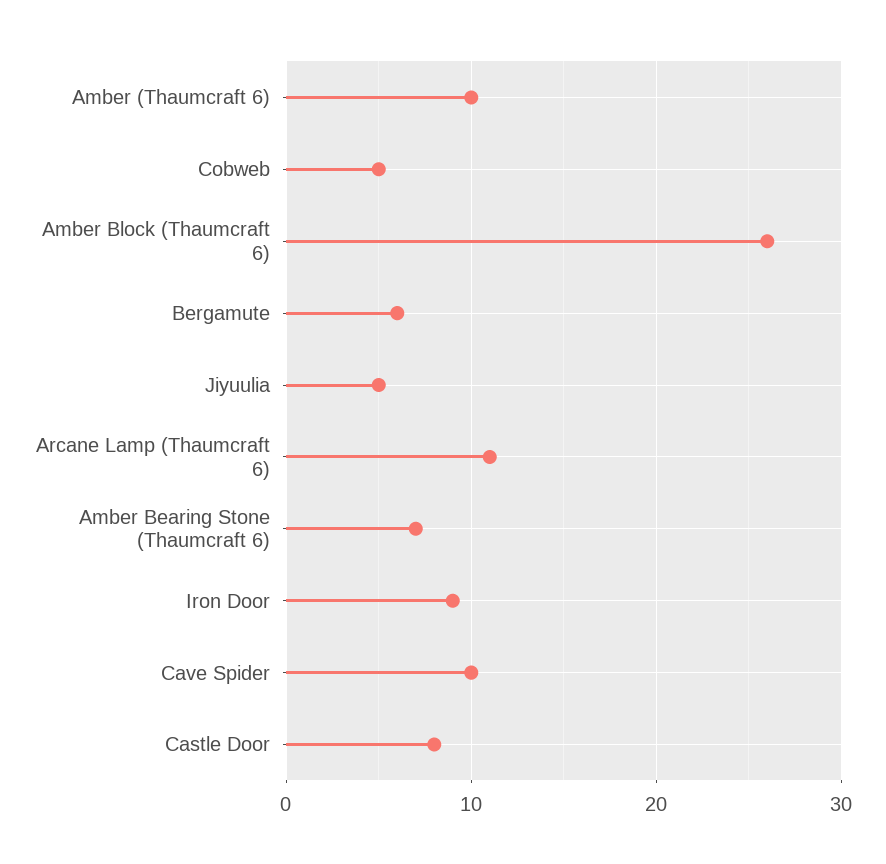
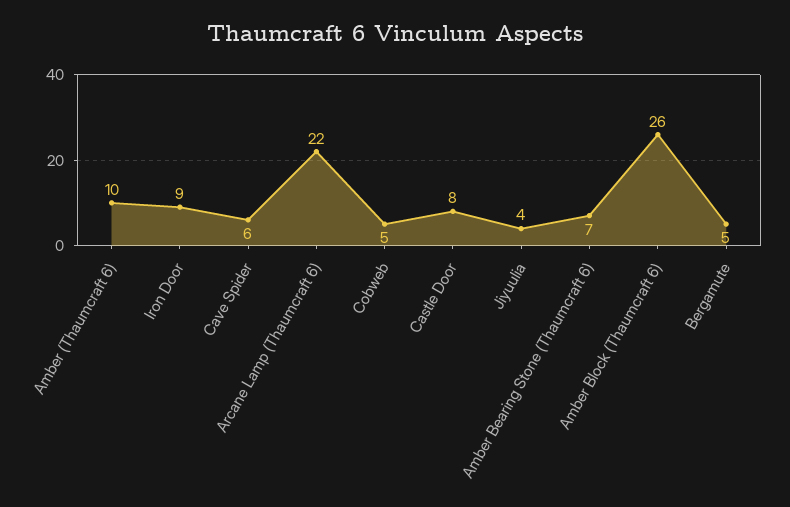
Bergamute: 6 -> 5
Jiyuulia: 5 -> 4
Arcane Lamp (Thaumcraft 6): 11 -> 22
Cave Spider: 10 -> 6

